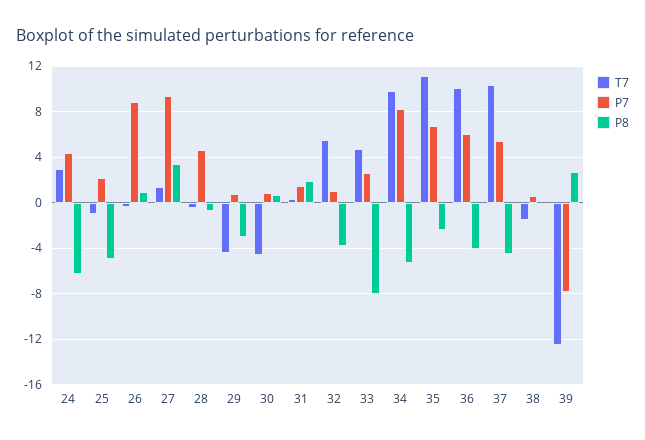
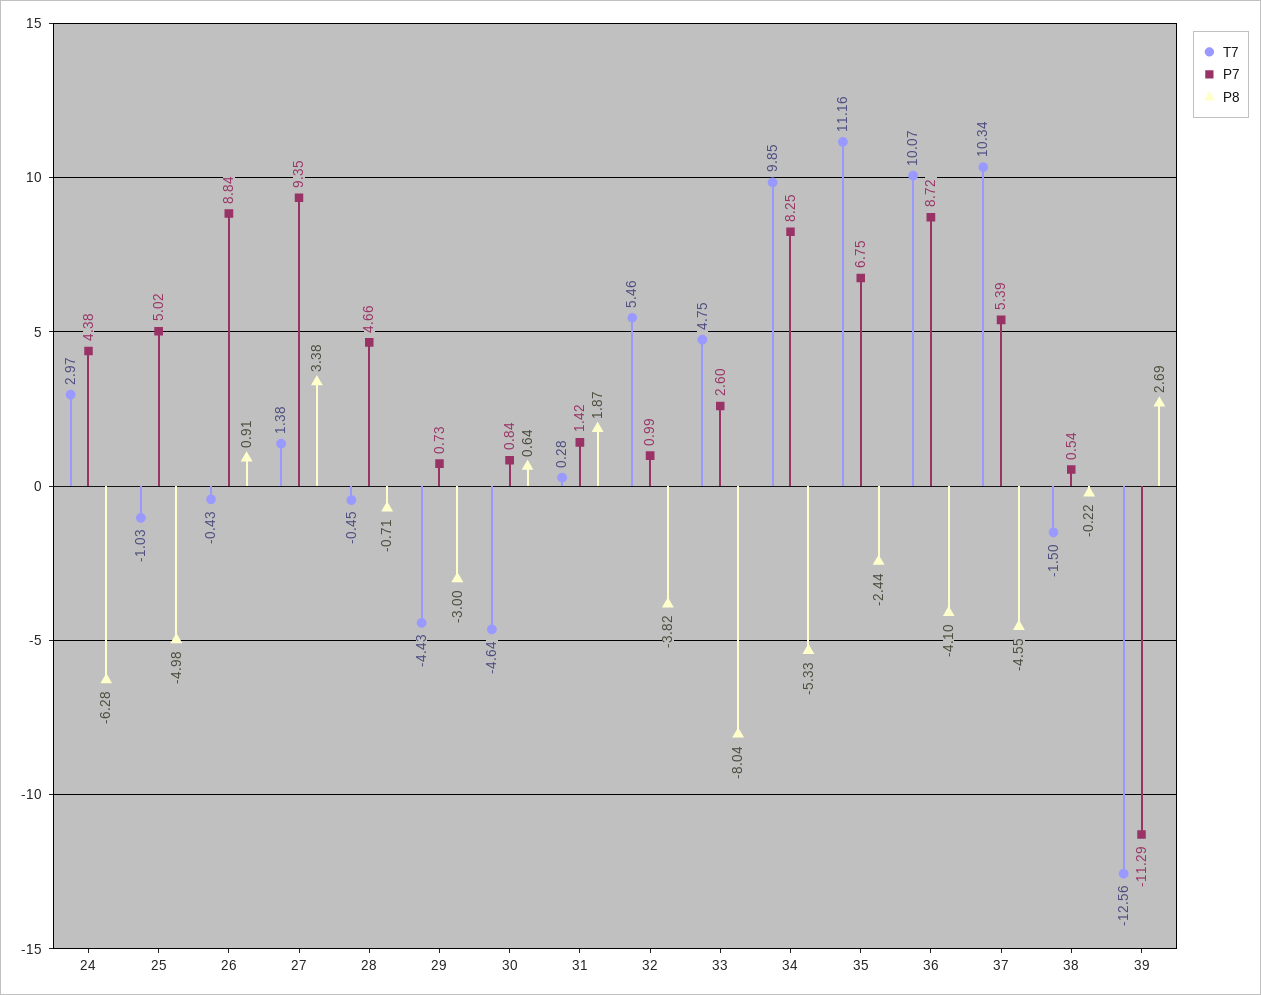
P7, 25: 2 -> 5.02
P7, 36: 6 -> 8.72
P7, 39: -8 -> -11.29

